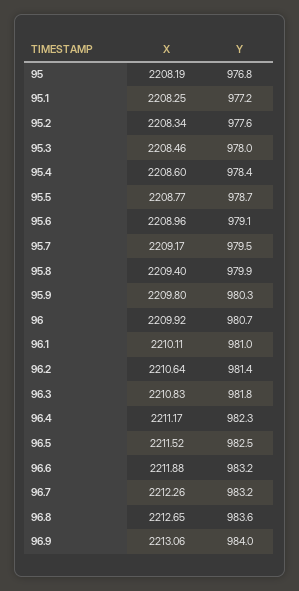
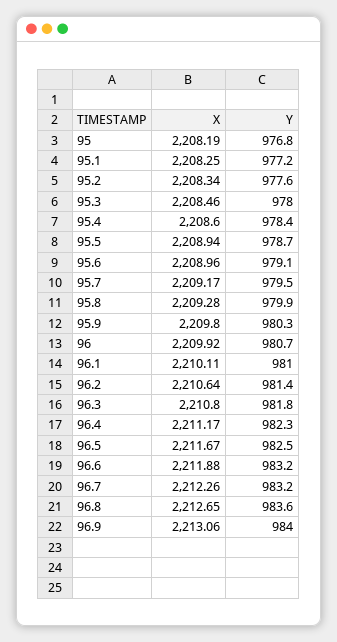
X, 95.5: 2208.77 -> 2208.94
X, 95.8: 2209.4 -> 2209.28
X, 96.3: 2210.83 -> 2210.8
X, 96.5: 2211.52 -> 2211.67

